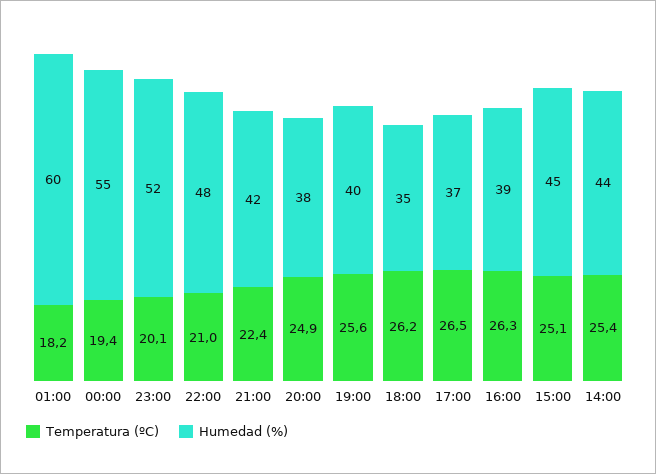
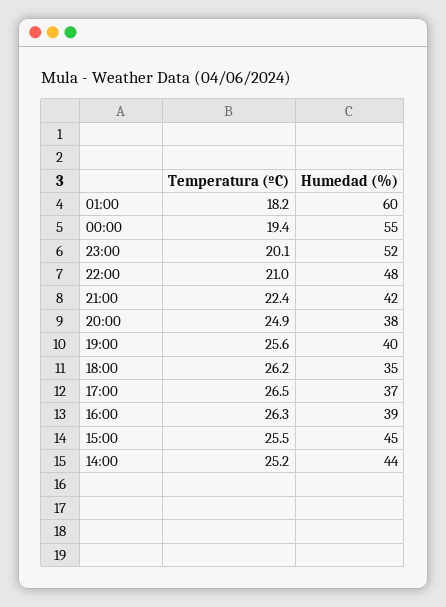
Temperatura (ºC), 15:00: 25.1 -> 25.5
Temperatura (ºC), 14:00: 25.4 -> 25.2

